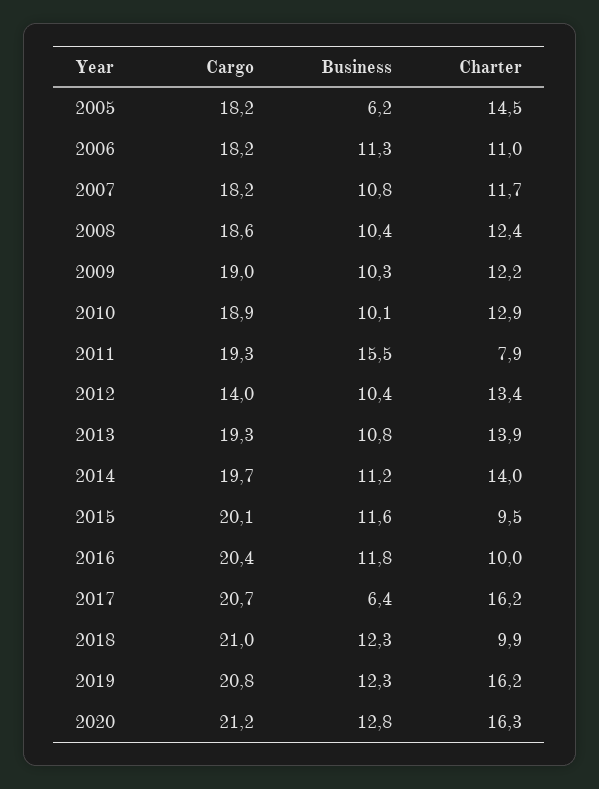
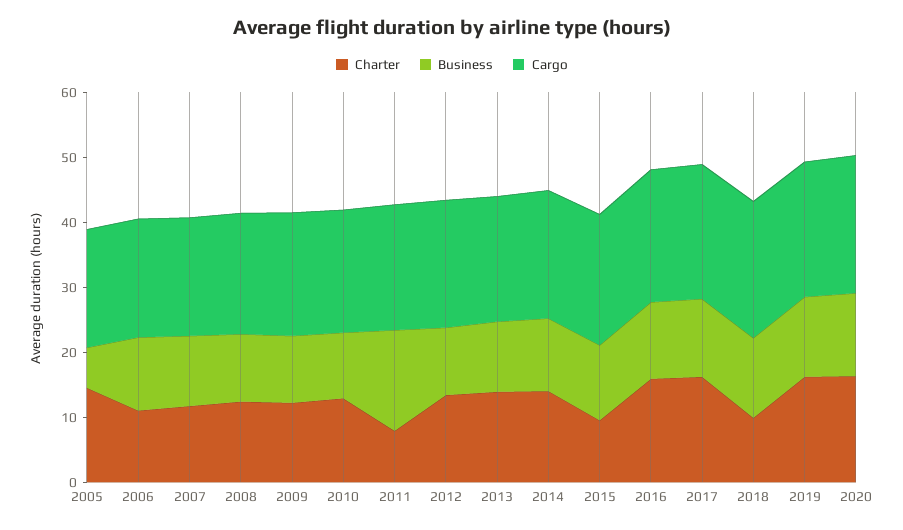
Cargo, 2012: 14 -> 20
Charter, 2016: 10 -> 16
Business, 2017: 6.4 -> 12

